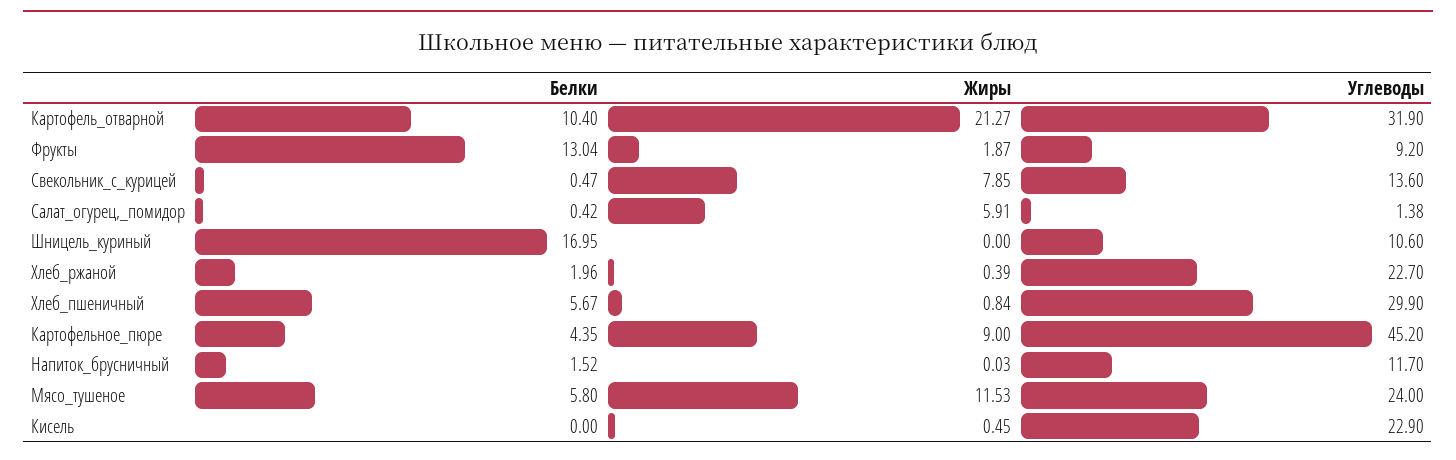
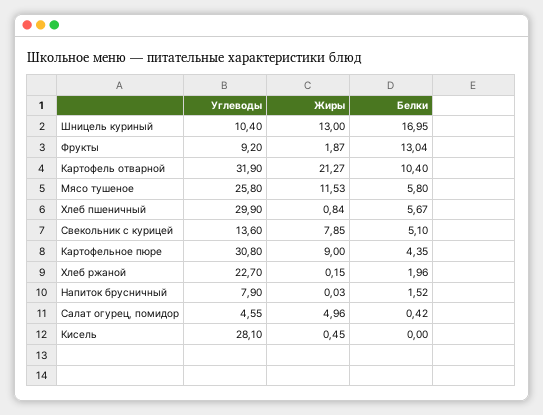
Белки, Свекольник_с_курицей: 0.47 -> 5.1
Жиры, Салат_огурец,_помидор: 5.91 -> 4.96
Углеводы, Салат_огурец,_помидор: 1.38 -> 4.55
Жиры, Шницель_куриный: 0 -> 13
Углеводы, Шницель_куриный: 10.6 -> 10.4
Жиры, Хлеб_ржаной: 0.39 -> 0.15
Углеводы, Картофельное_пюре: 45.2 -> 30.8
Углеводы, Напиток_брусничный: 11.7 -> 7.9
Углеводы, Мясо_тушеное: 24 -> 25.8
Углеводы, Кисель: 22.9 -> 28.1

